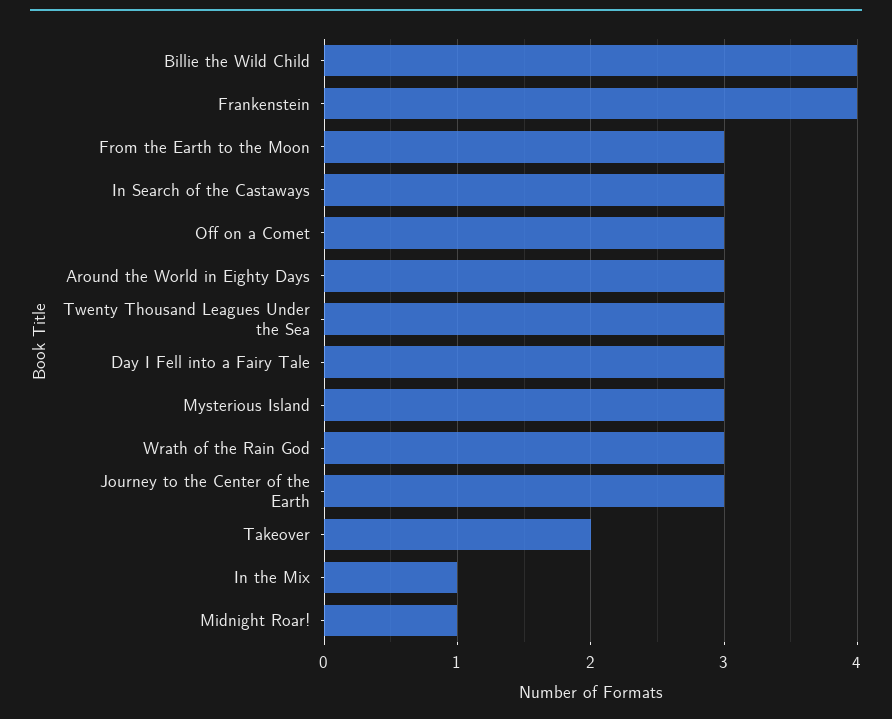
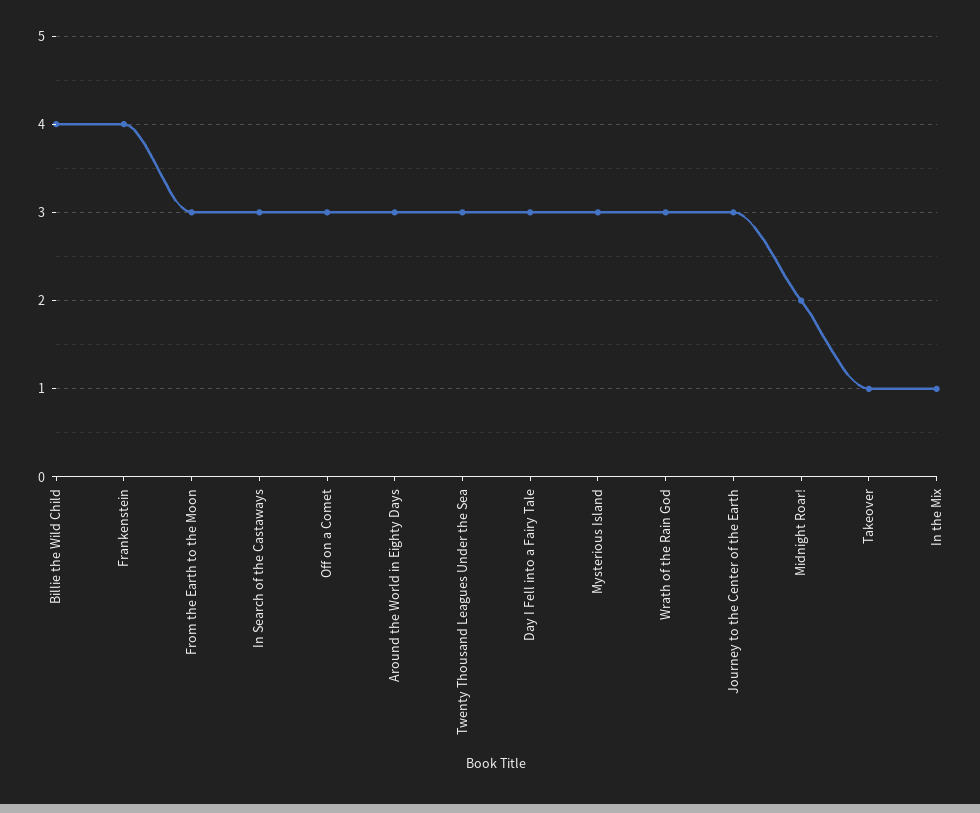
Takeover: 2 -> 1
Midnight Roar!: 1 -> 2

